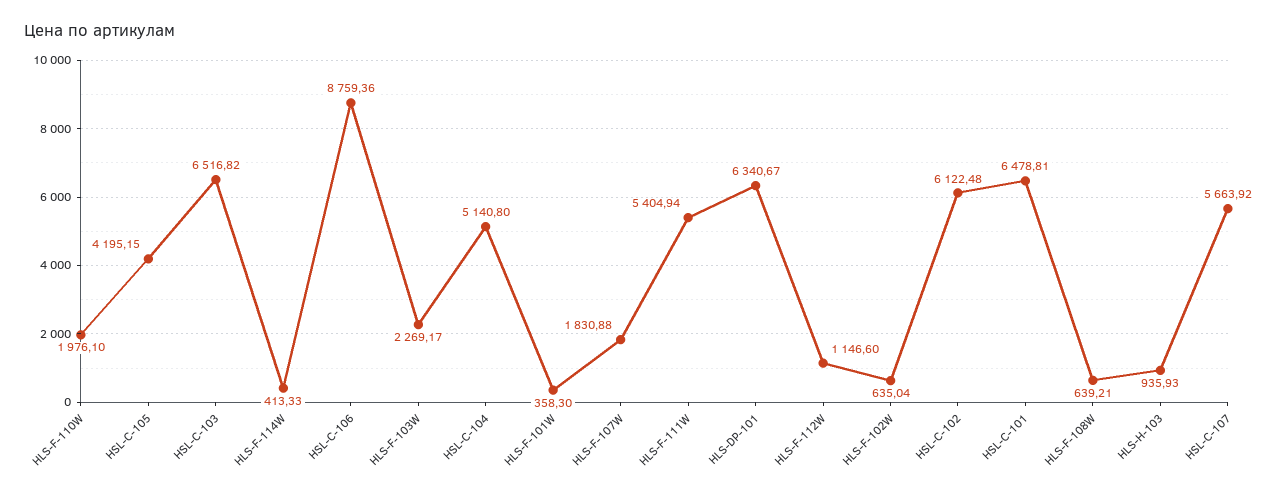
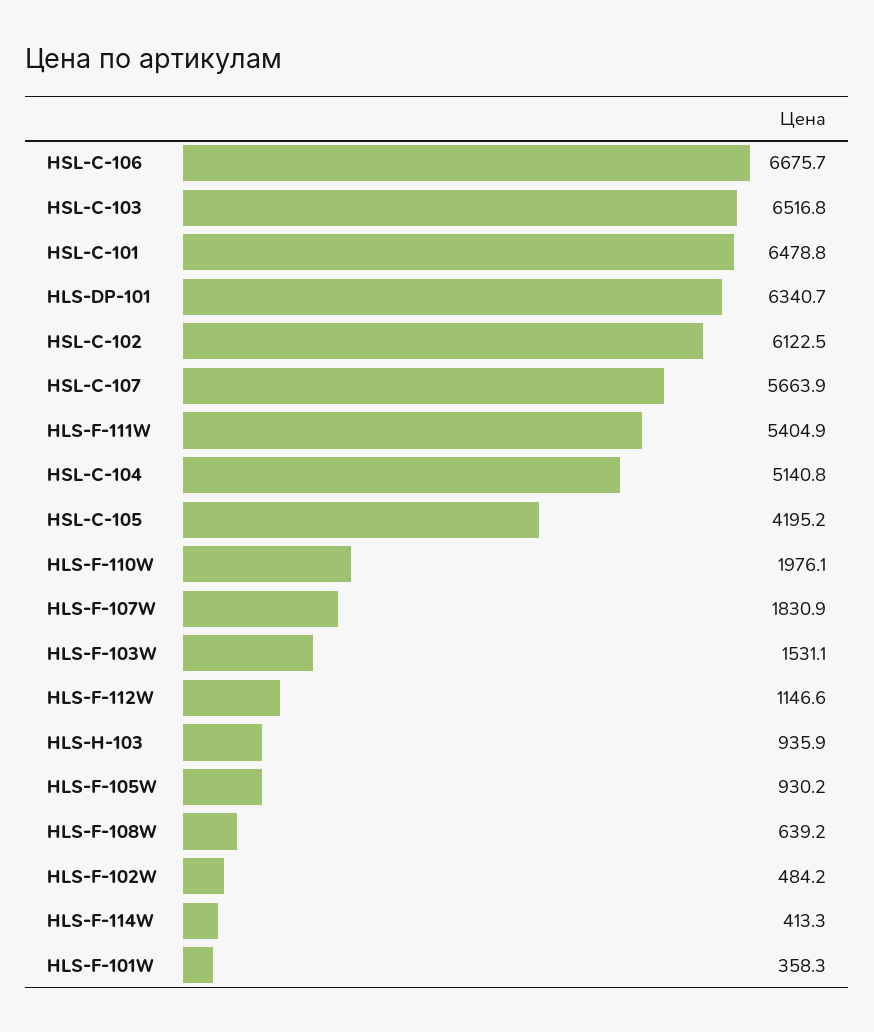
HSL-C-106: 8759.36 -> 6675.7
HLS-F-103W: 2269.17 -> 1531.1
HLS-F-102W: 635.04 -> 484.2
HLS-F-105W: none -> 930.2

